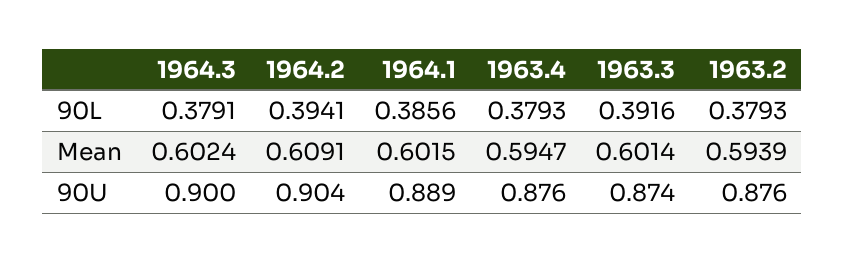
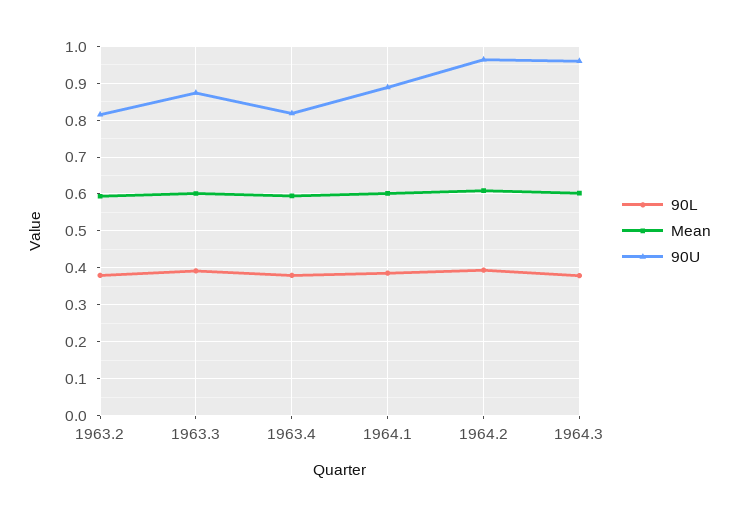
90U, 1964.3: 0.9 -> 0.96
90U, 1964.2: 0.904 -> 0.96
90U, 1963.4: 0.876 -> 0.82
90U, 1963.2: 0.876 -> 0.82

